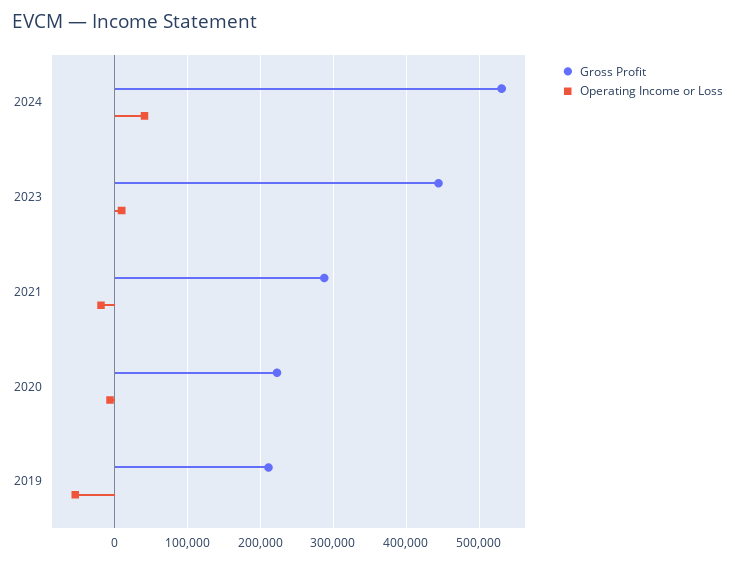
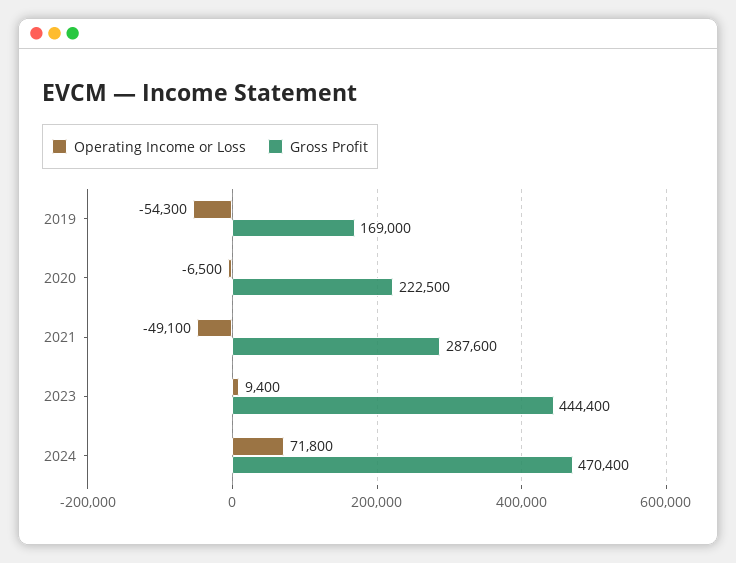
Gross Profit, 2024: 530000 -> 470400
Operating Income or Loss, 2024: 40000 -> 71800
Operating Income or Loss, 2021: -20000 -> -49100
Gross Profit, 2019: 210000 -> 169000

